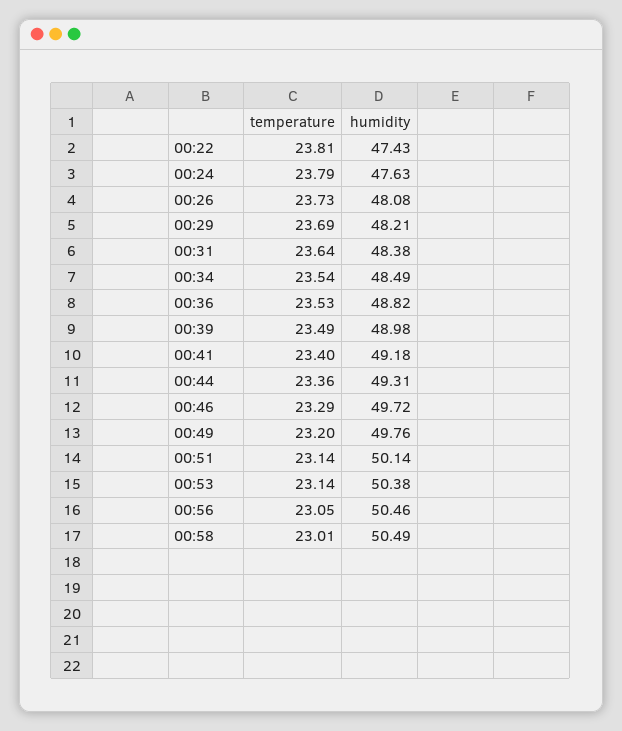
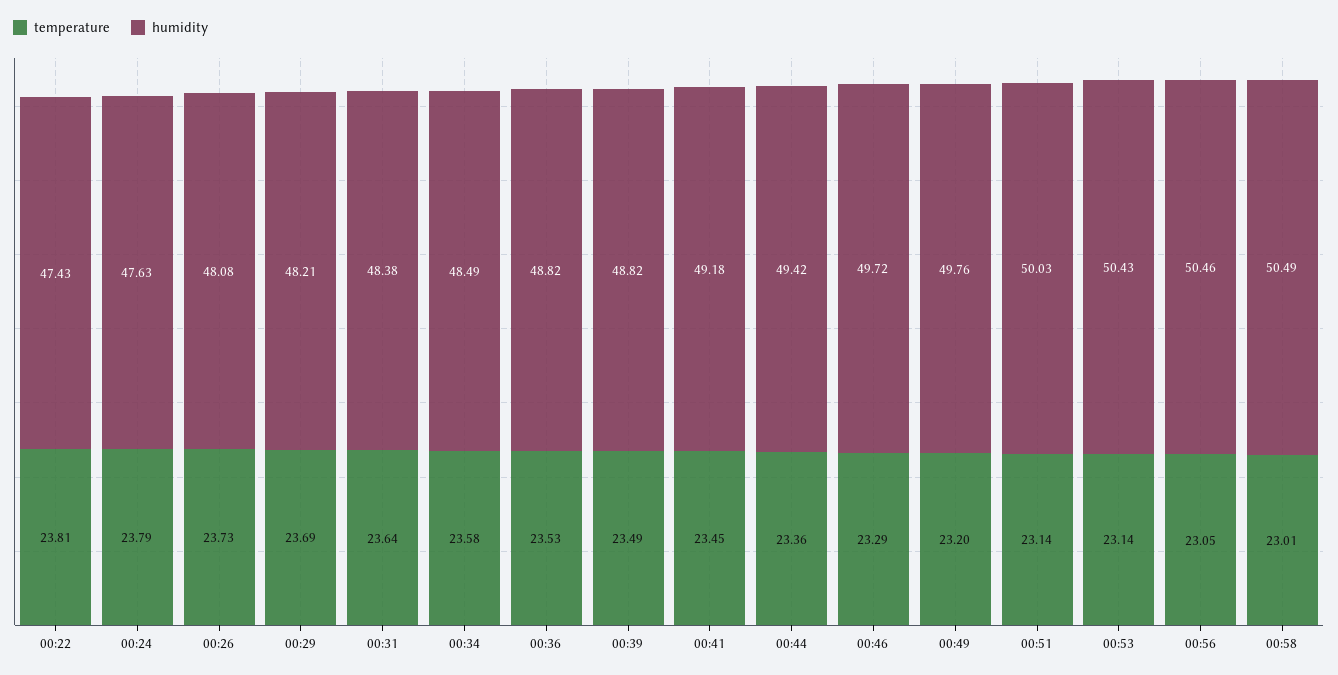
temperature, 00:34: 23.54 -> 23.58
humidity, 00:39: 48.98 -> 48.82
temperature, 00:41: 23.4 -> 23.45
humidity, 00:44: 49.31 -> 49.42
humidity, 00:51: 50.14 -> 50.03
humidity, 00:53: 50.38 -> 50.43

